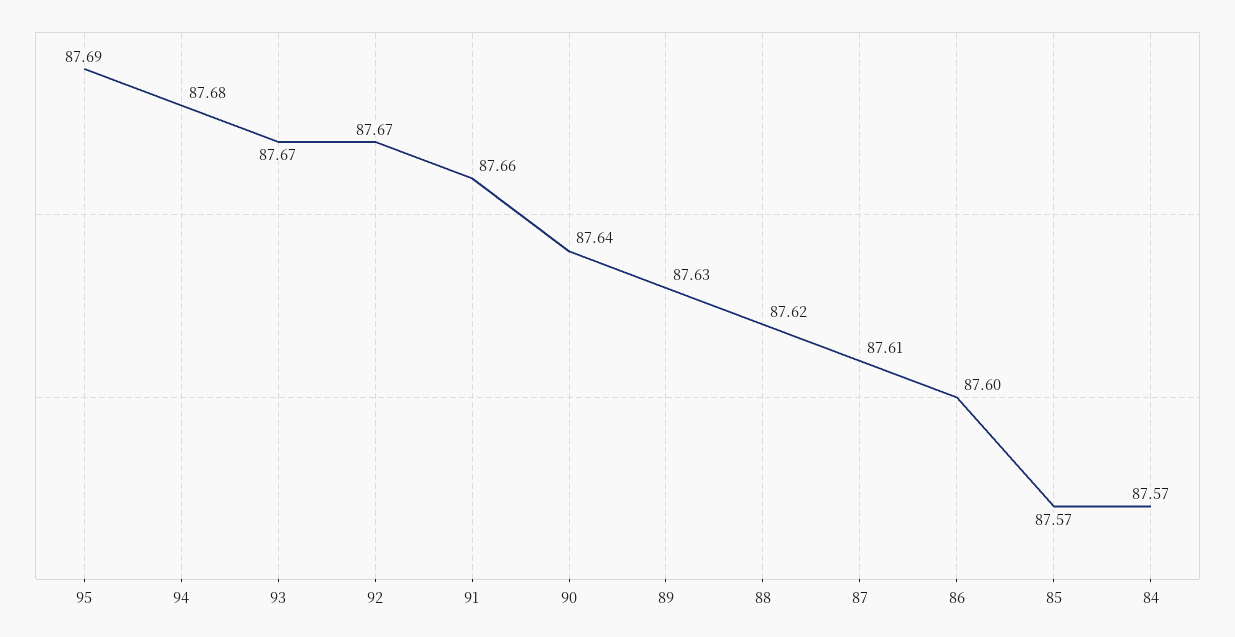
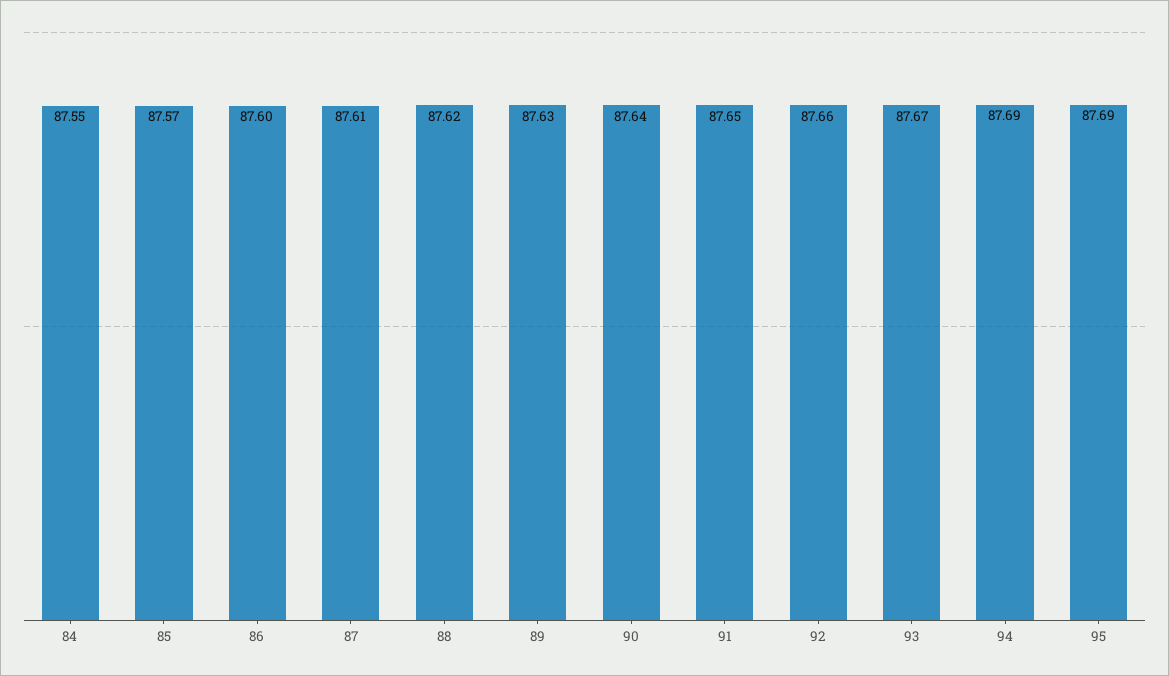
94: 87.68 -> 87.69
92: 87.67 -> 87.66
91: 87.66 -> 87.65
84: 87.57 -> 87.55

